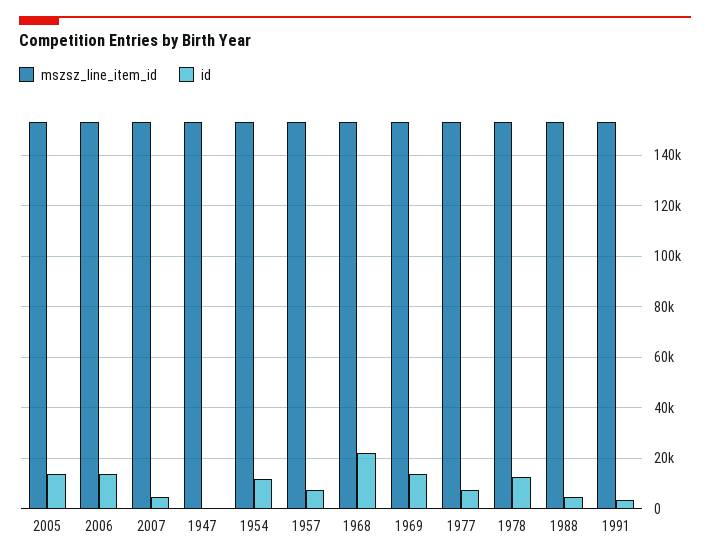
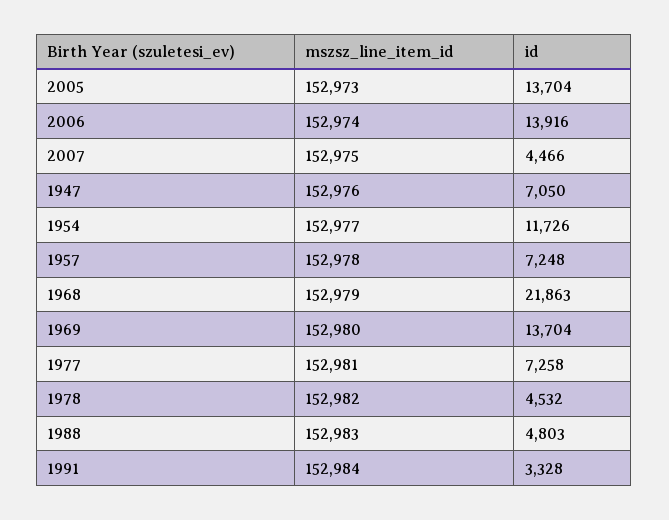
id, 1947: 0 -> 7050
id, 1978: 12500 -> 4532

